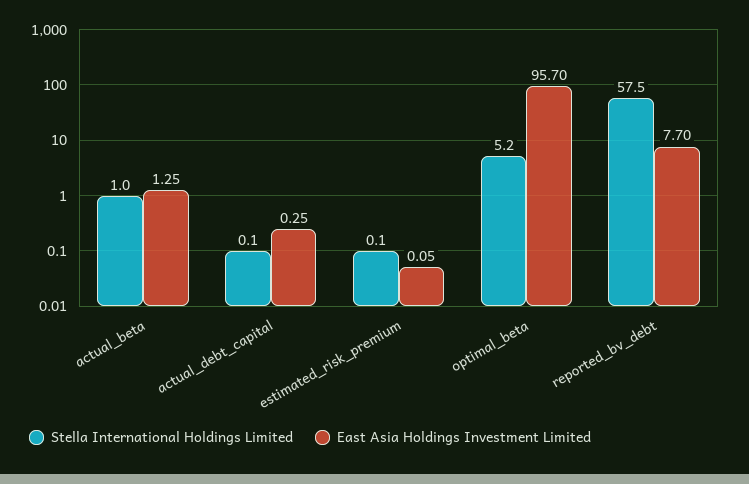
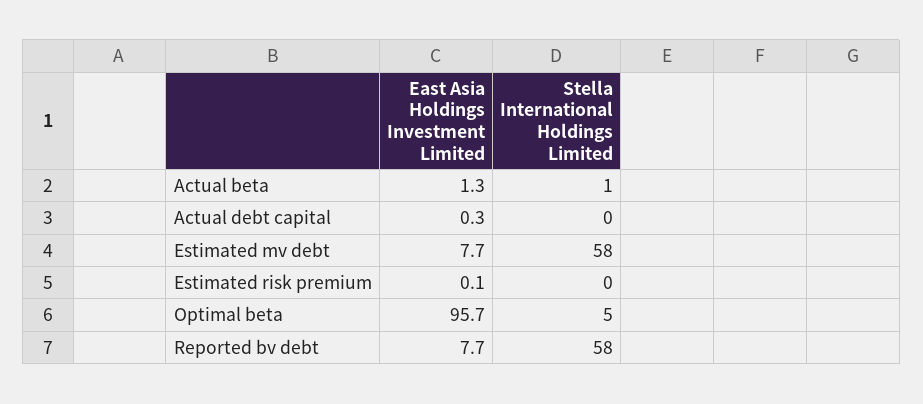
East Asia Holdings Investment Limited, Estimated mv debt: none -> 7.7
Stella International Holdings Limited, Estimated mv debt: none -> 58

